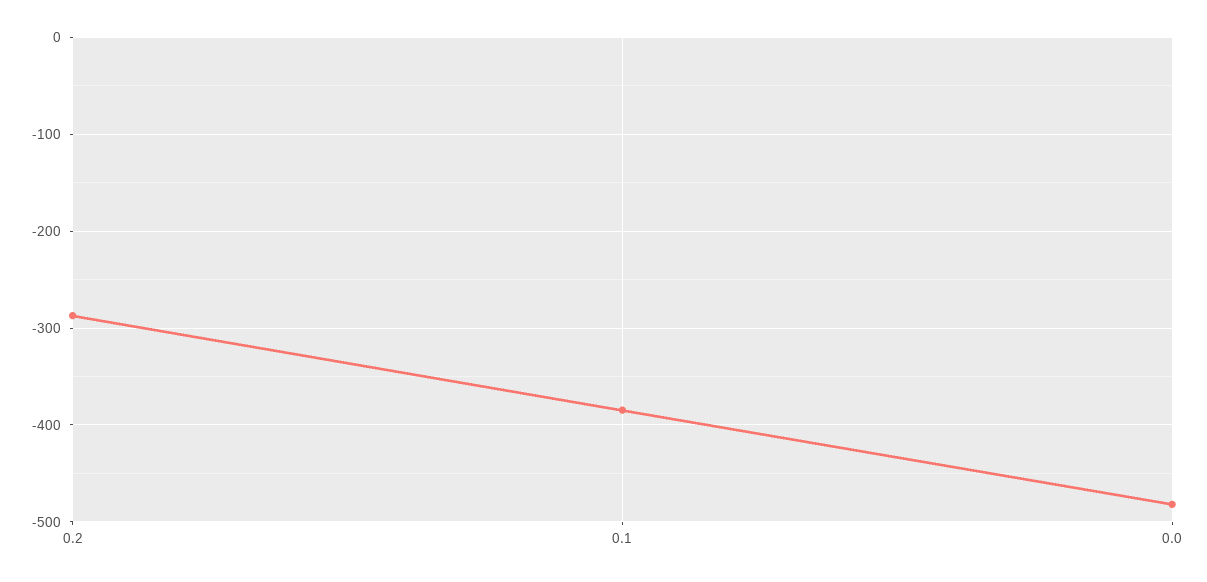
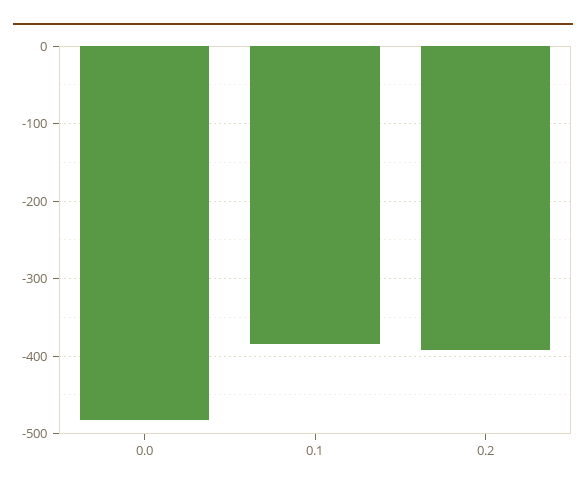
0.2: -290 -> -390

